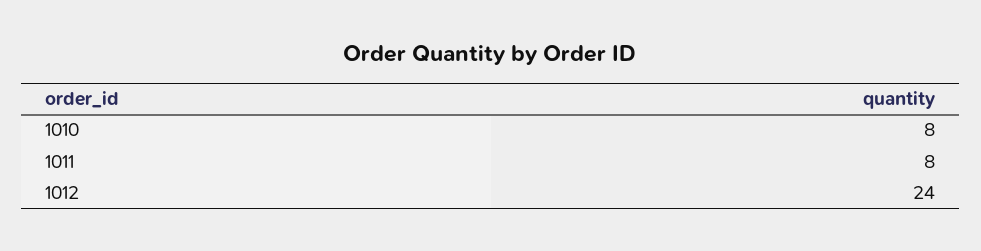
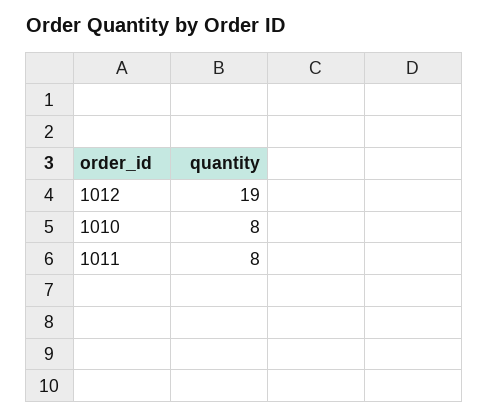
1012: 24 -> 19

